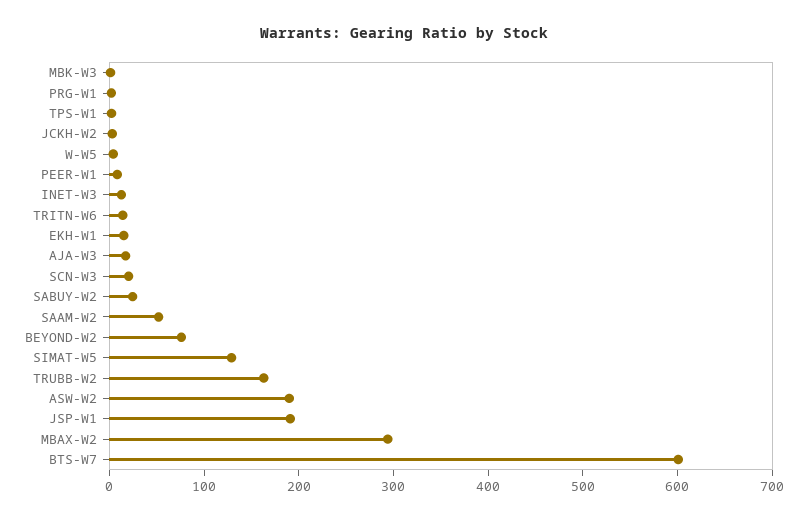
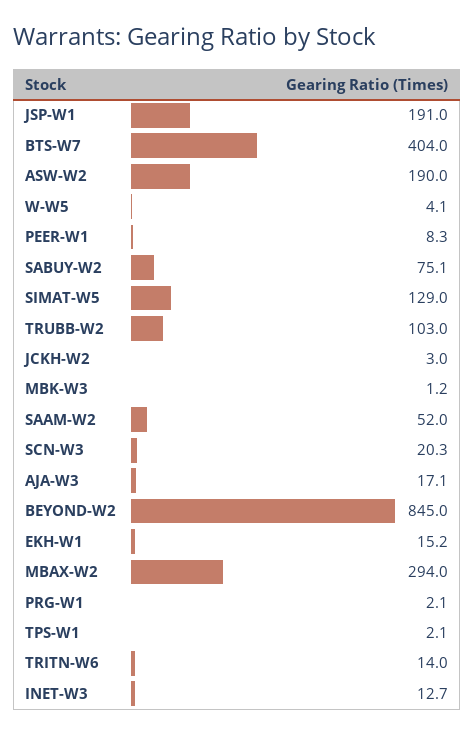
SABUY-W2: 20 -> 75.1
BEYOND-W2: 80 -> 845
TRUBB-W2: 160 -> 103
BTS-W7: 600 -> 404

